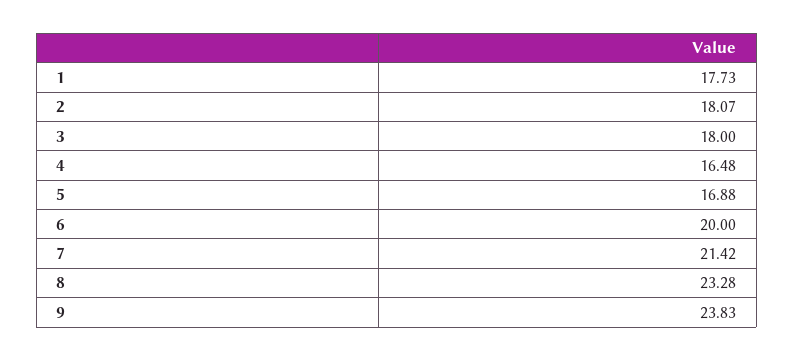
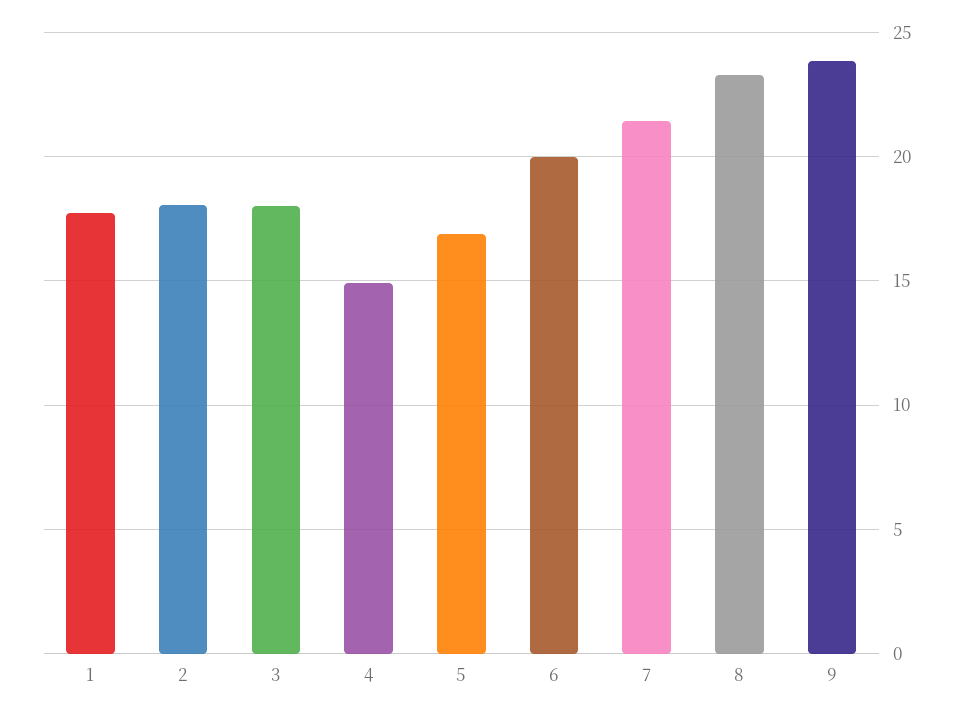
4: 16.48 -> 15

